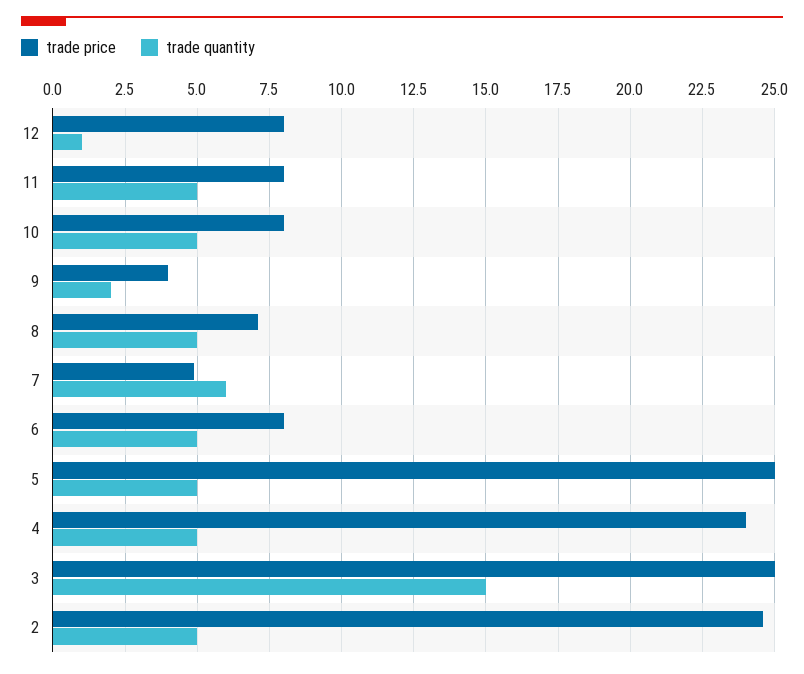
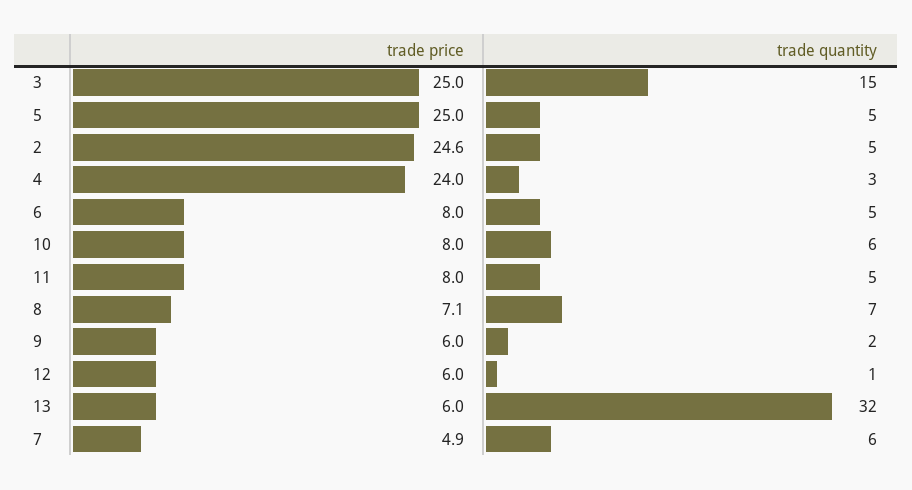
trade price, 12: 8 -> 6
trade quantity, 10: 5 -> 6
trade price, 9: 4 -> 6
trade quantity, 8: 5 -> 7
trade quantity, 4: 5 -> 3
trade price, 13: none -> 6
trade quantity, 13: none -> 32

